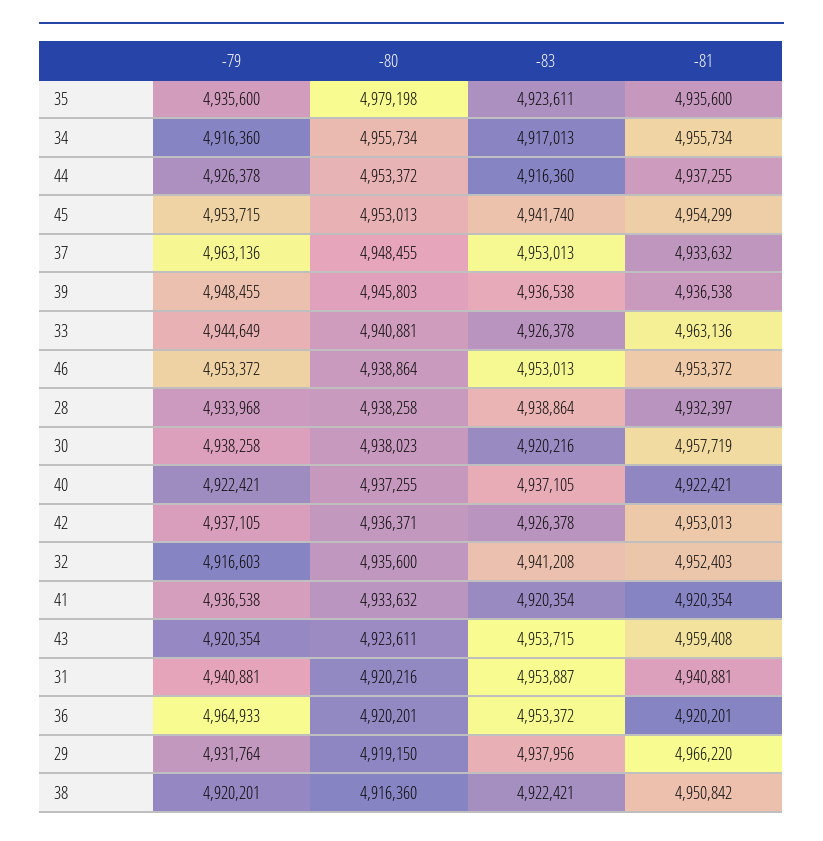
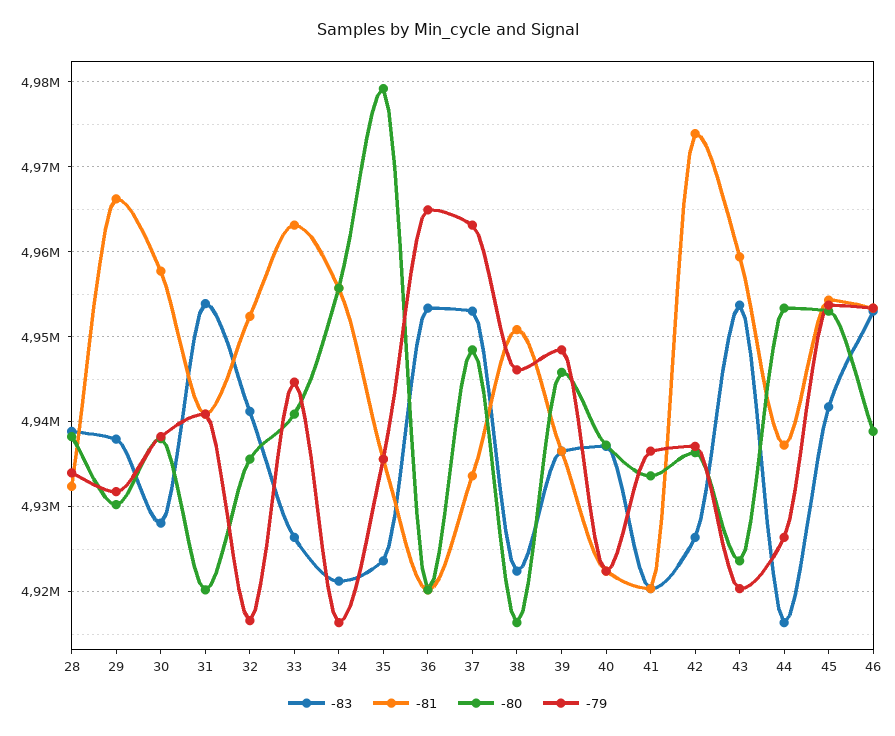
-83, 34: 4917013 -> 4921000
-83, 30: 4920216 -> 4928000
-81, 42: 4953013 -> 4974000
-80, 29: 4919150 -> 4930000
-79, 38: 4920201 -> 4946000

